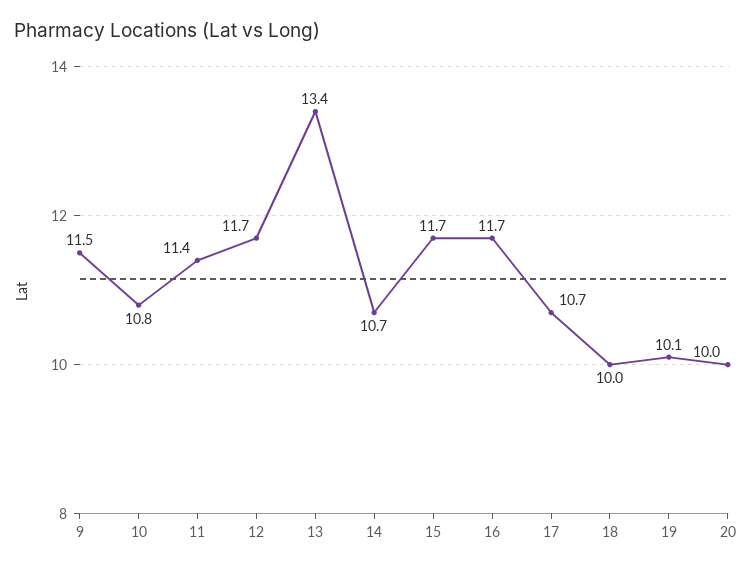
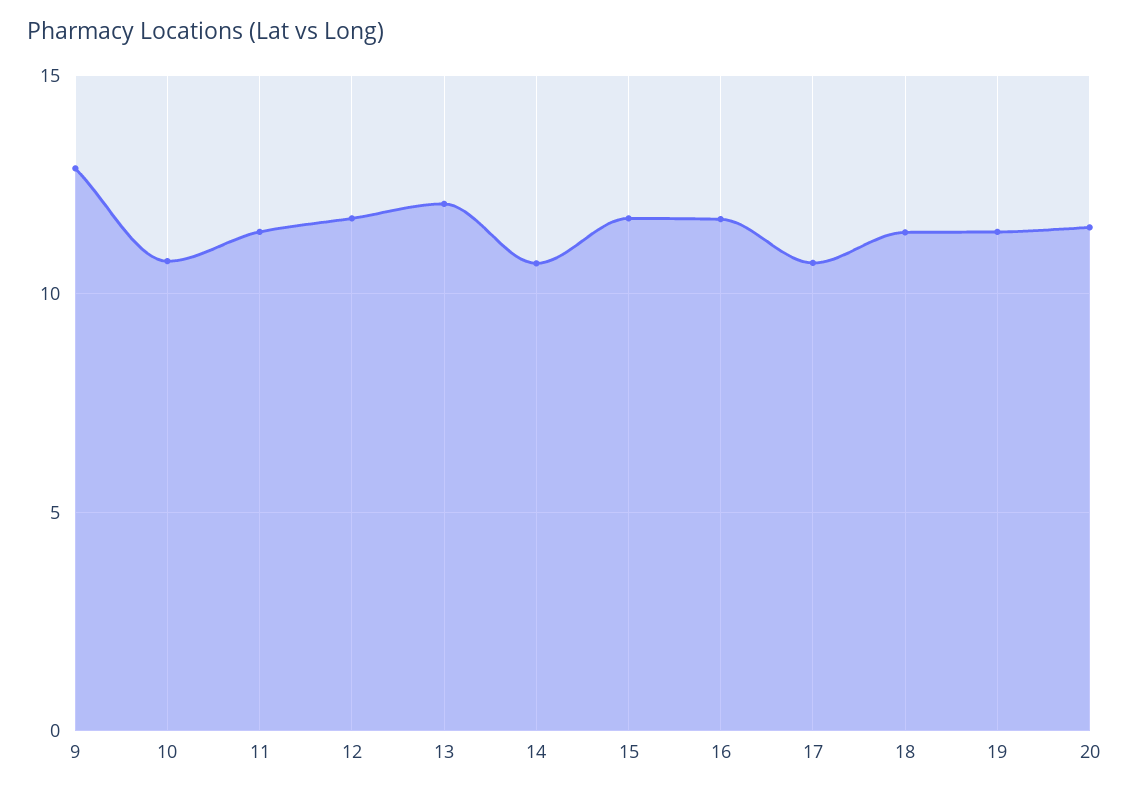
9: 11.5 -> 13
13: 13.4 -> 12
18: 10 -> 11.5
19: 10.1 -> 11.5
20: 10 -> 11.5

